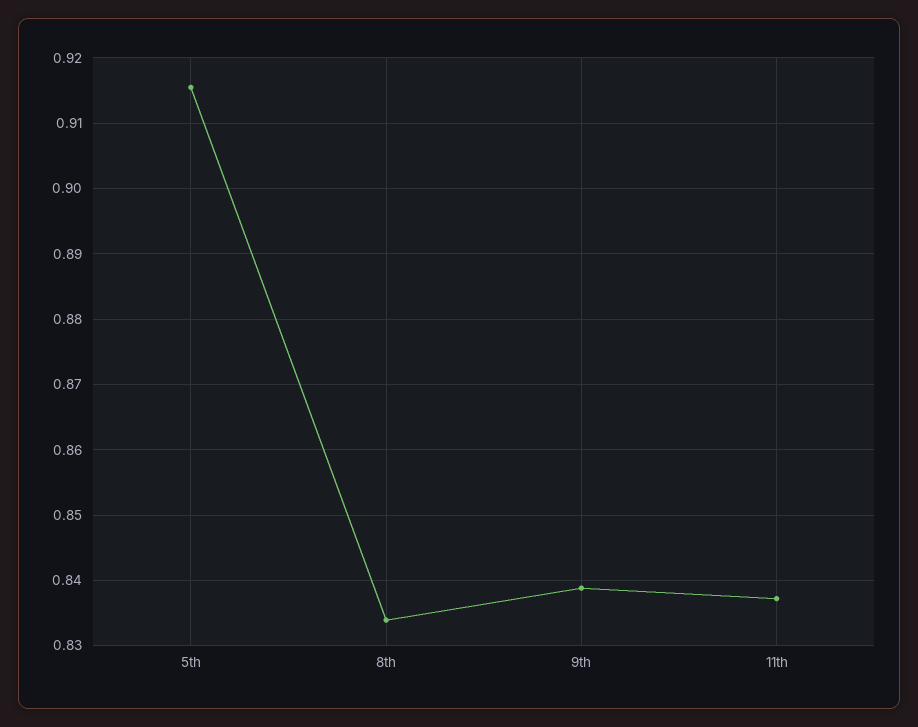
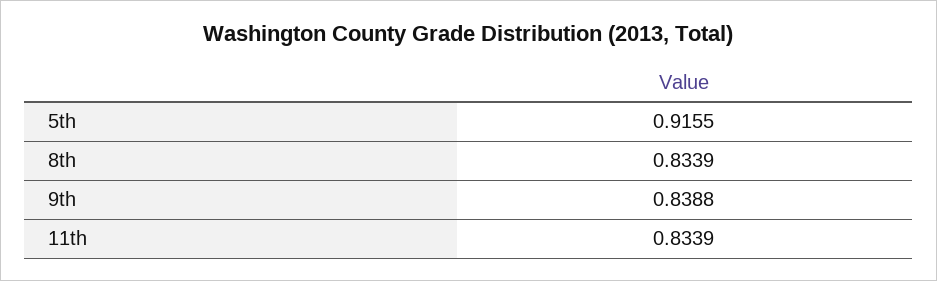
11th: 0.837 -> 0.8339

